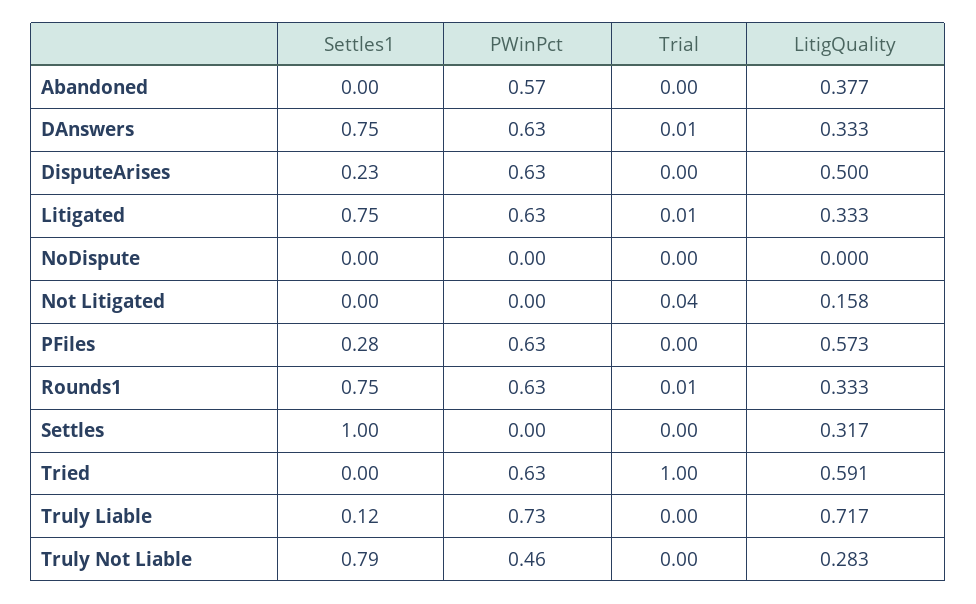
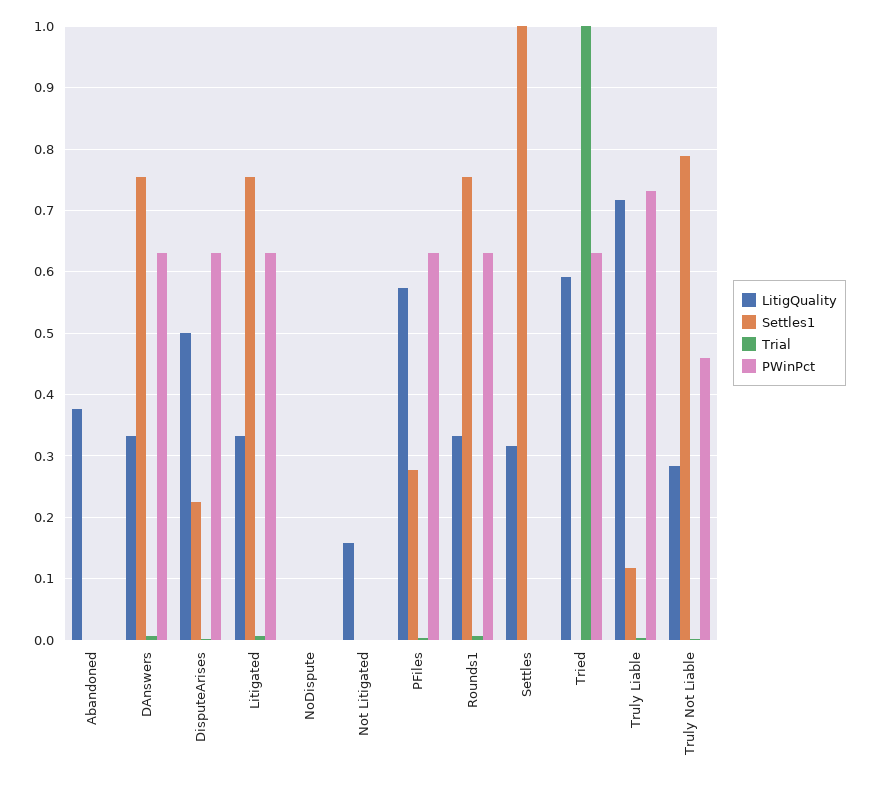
PWinPct, Abandoned: 0.57 -> 0
Trial, Not Litigated: 0.04 -> 0

